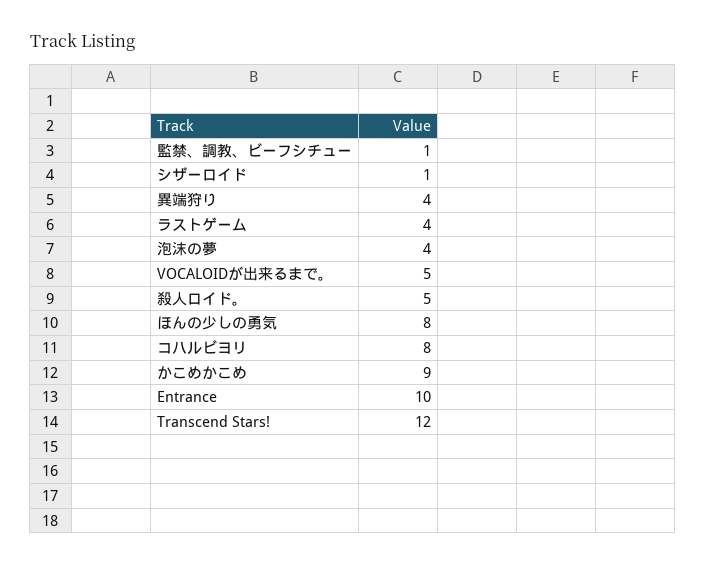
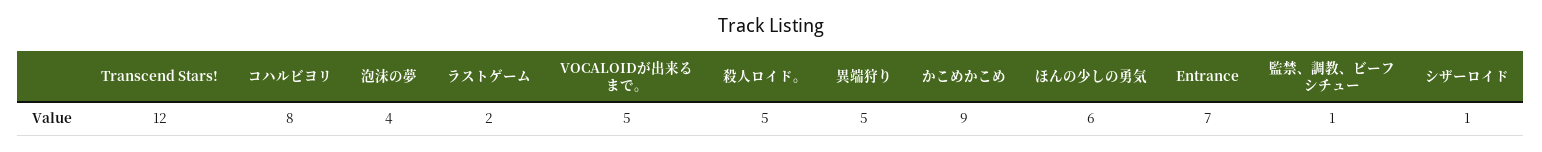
異端狩り: 4 -> 5
ラストゲーム: 4 -> 2
ほんの少しの勇気: 8 -> 6
Entrance: 10 -> 7

